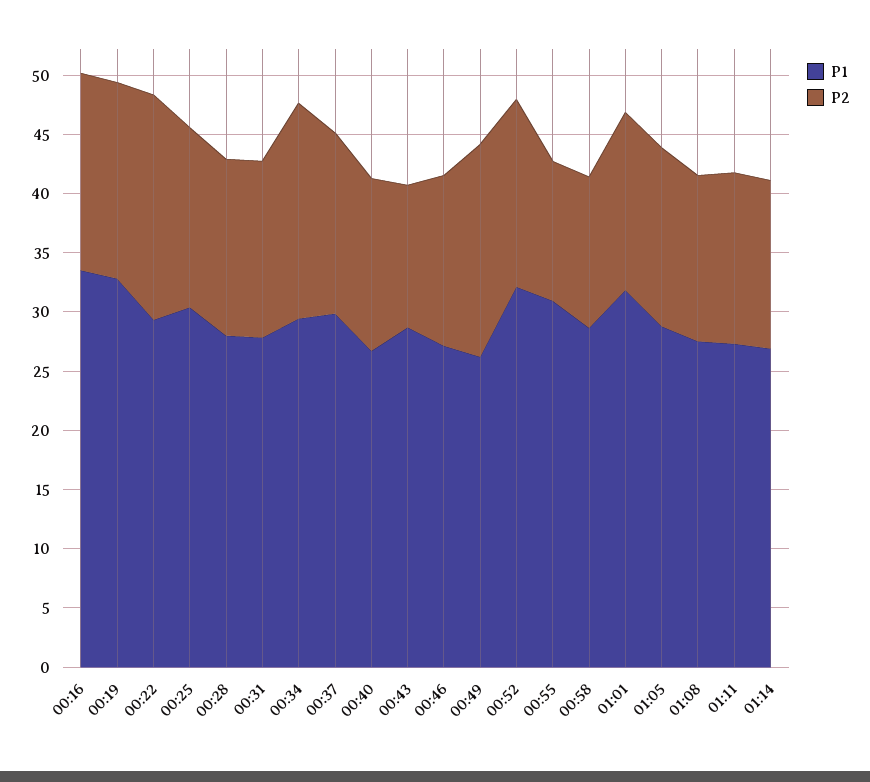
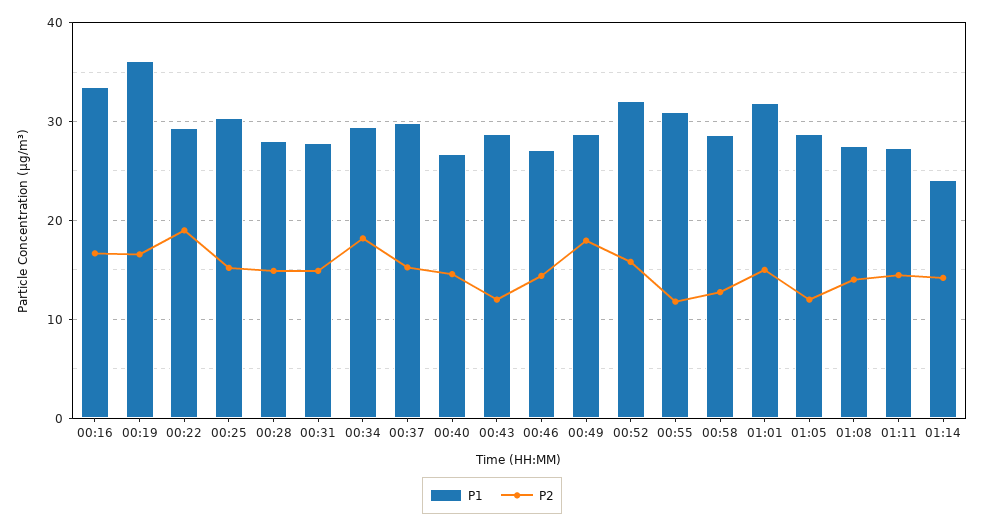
P1, 00:19: 33 -> 36
P1, 00:49: 26 -> 29
P2, 01:05: 15 -> 12
P1, 01:14: 27 -> 24

